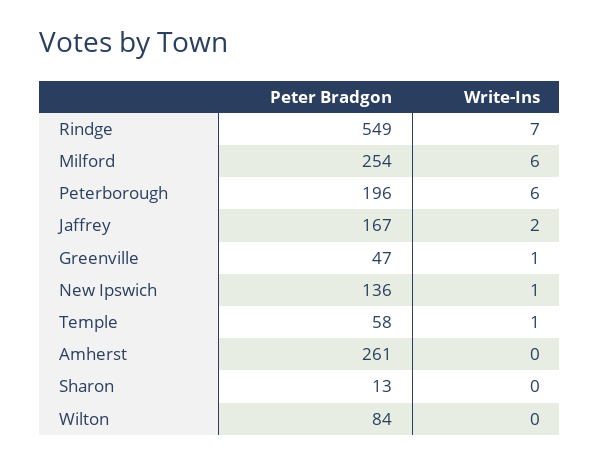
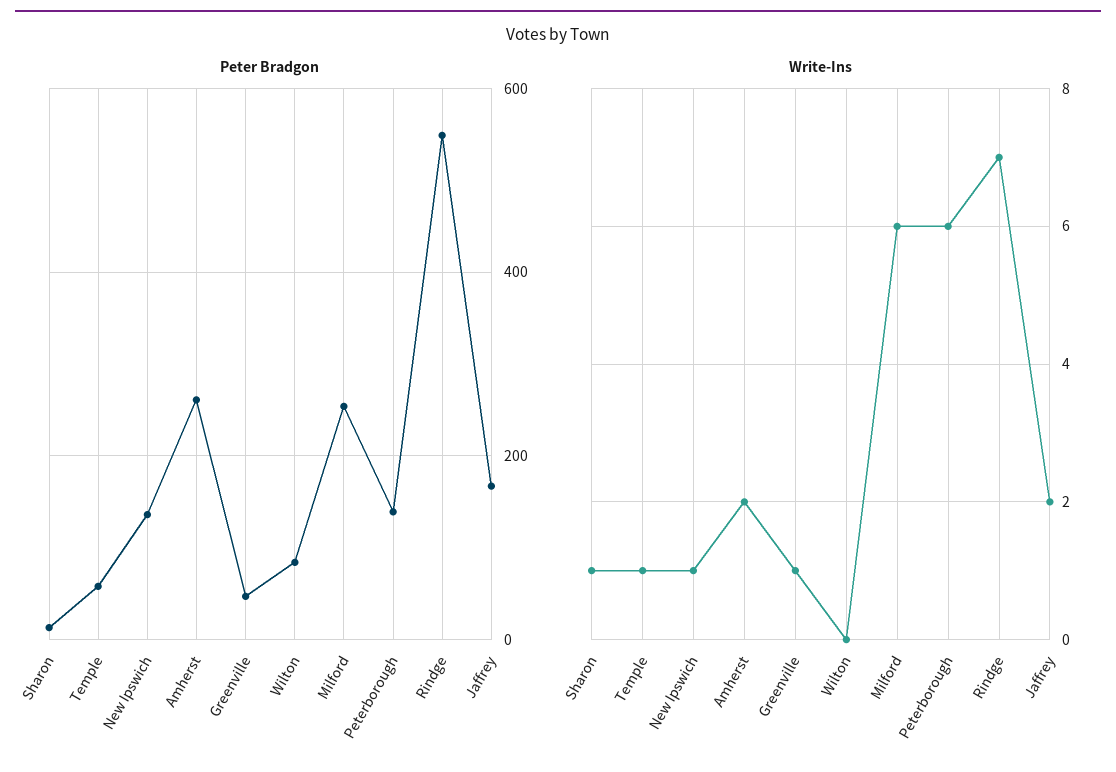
Peter Bradgon, Peterborough: 196 -> 140
Write-Ins, Amherst: 0 -> 2
Write-Ins, Sharon: 0 -> 1

